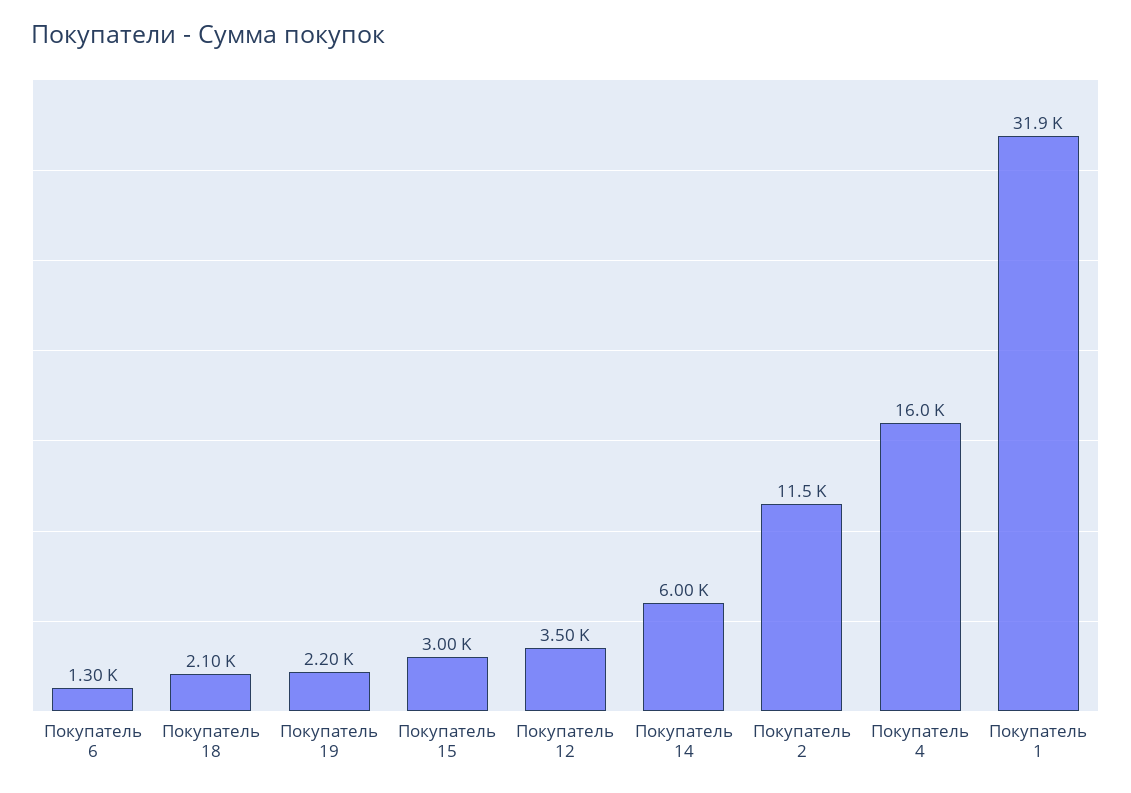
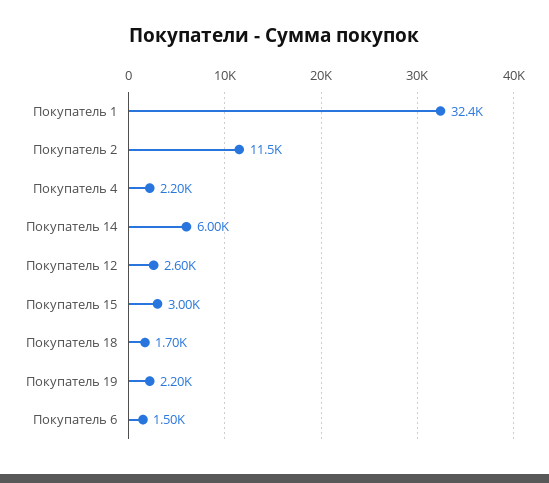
Покупатель 6: 1300 -> 1500
Покупатель 18: 2100 -> 1700
Покупатель 12: 3500 -> 2600
Покупатель 4: 16000 -> 2200
Покупатель 1: 31900 -> 32400

